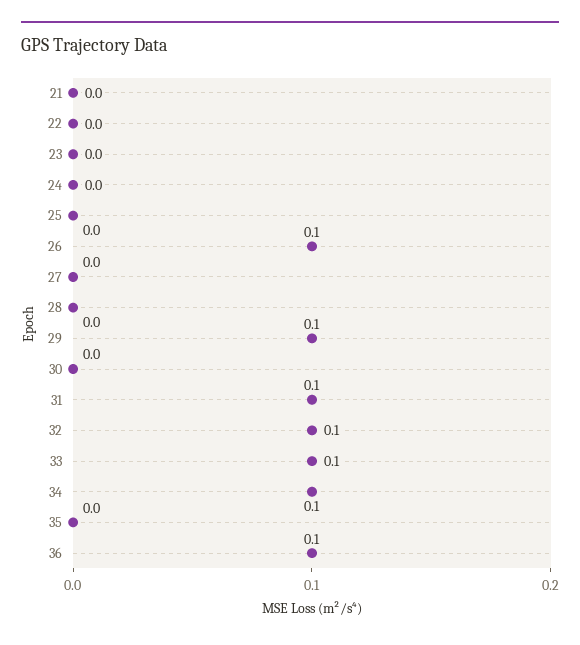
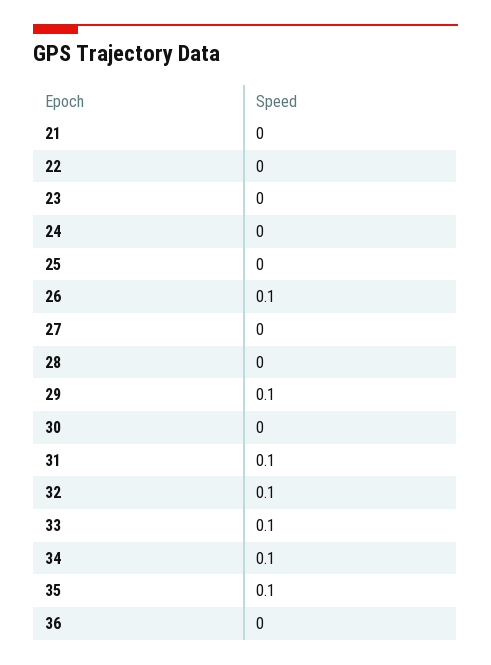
35: 0 -> 0.1
36: 0.1 -> 0

